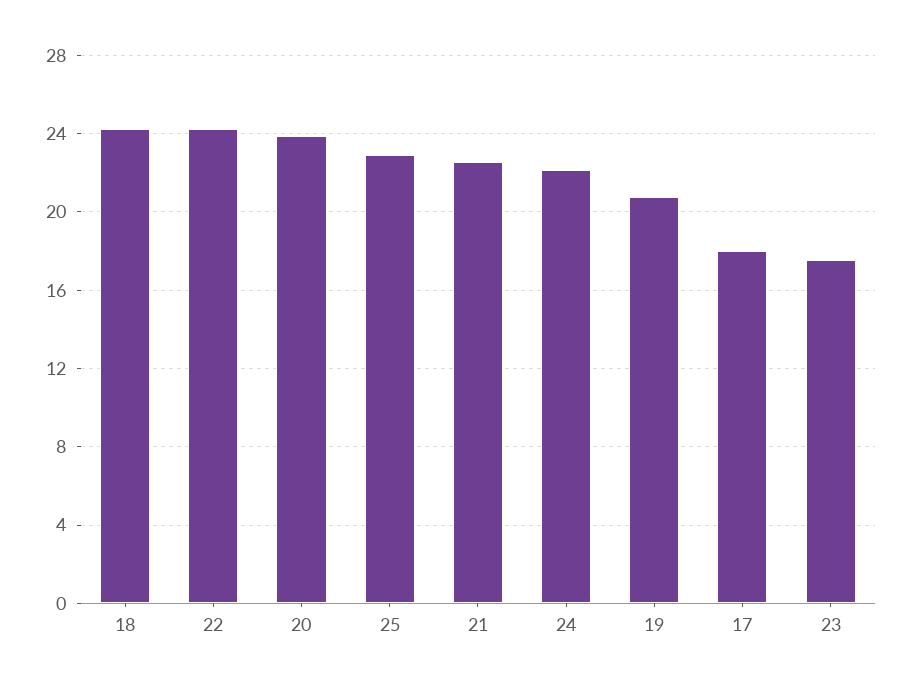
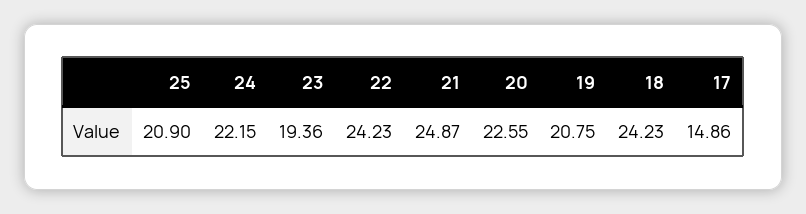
20: 24 -> 22.55
25: 23 -> 20.9
21: 22.5 -> 24.87
17: 18 -> 14.86
23: 17.5 -> 19.36

